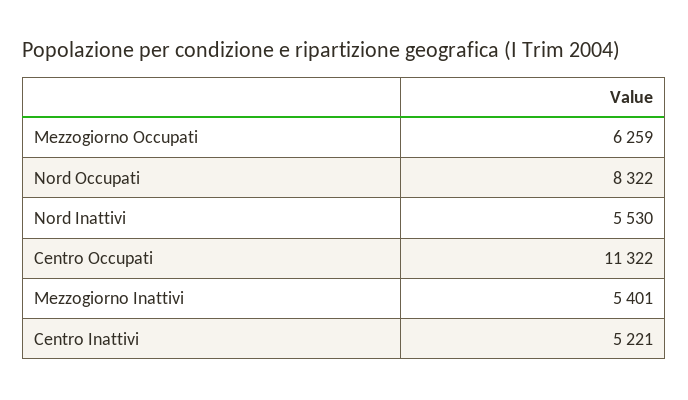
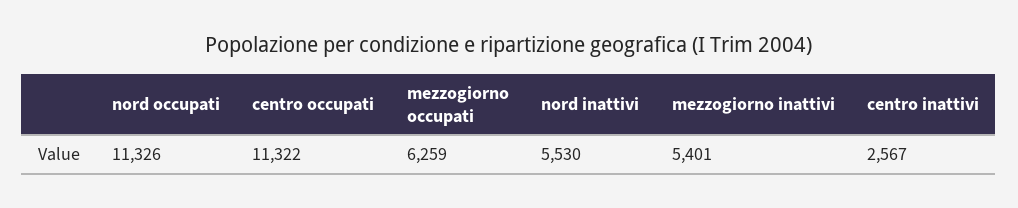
Nord Occupati: 8322 -> 11326
Centro Inattivi: 5221 -> 2567

